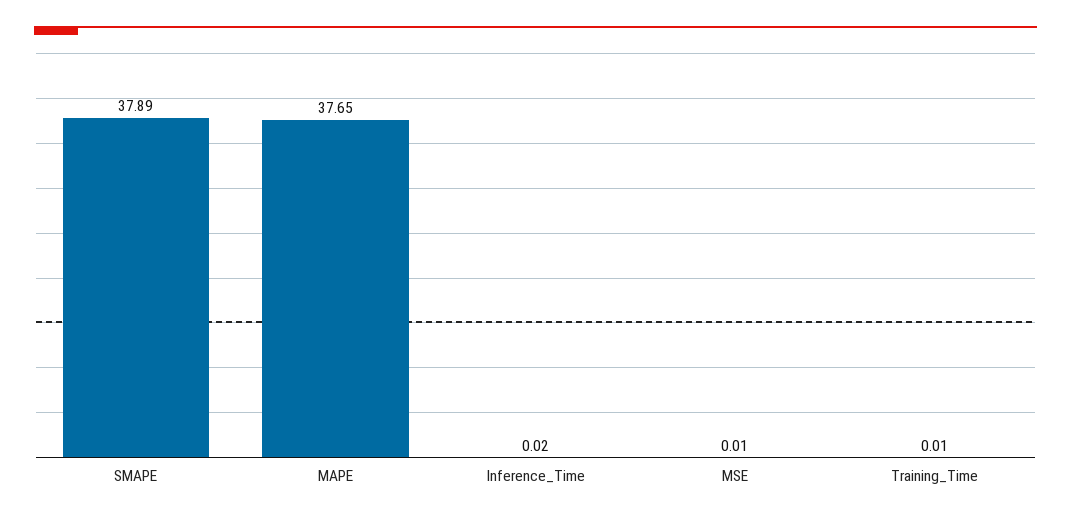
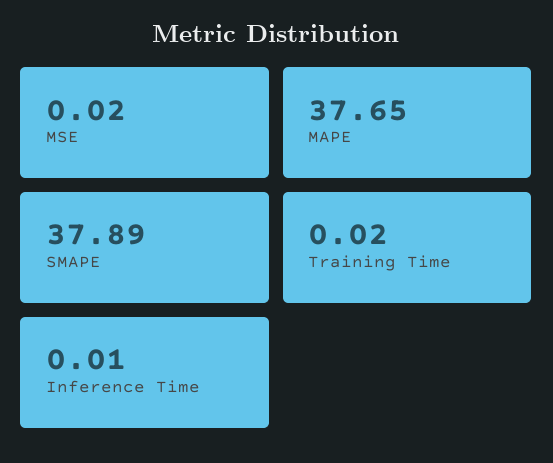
Inference_Time: 0.02 -> 0.01
MSE: 0.01 -> 0.02
Training_Time: 0.01 -> 0.02

